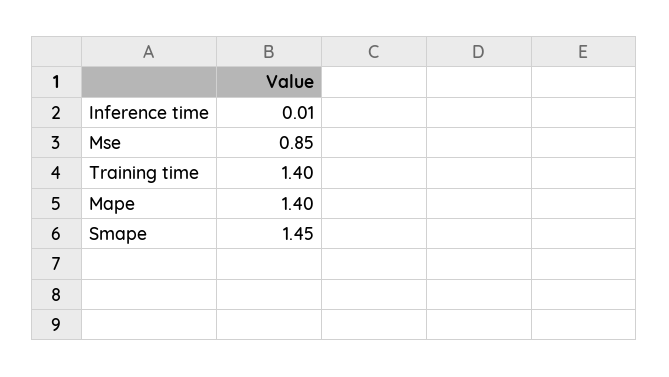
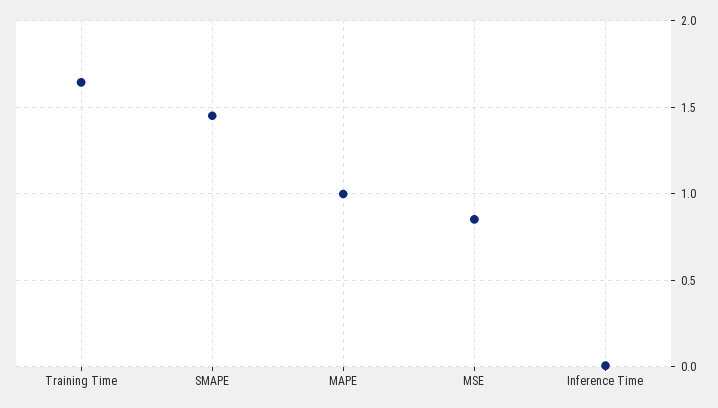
Training time: 1.4 -> 1.65
Mape: 1.4 -> 1

